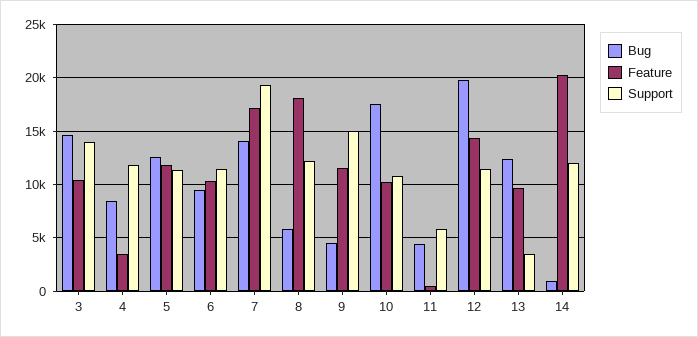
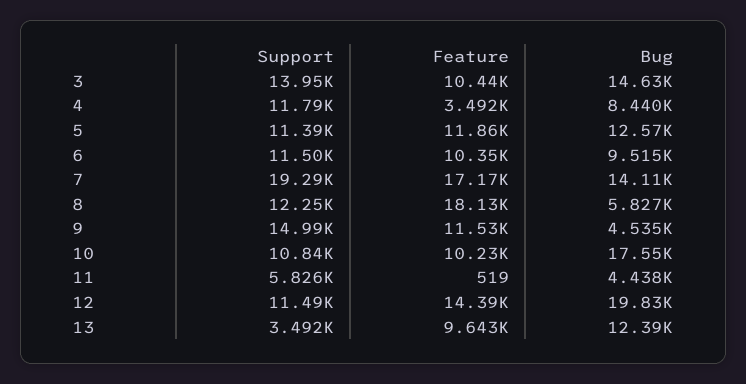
Bug, 14: 1000 -> none
Feature, 14: 20000 -> none
Support, 14: 12000 -> none

